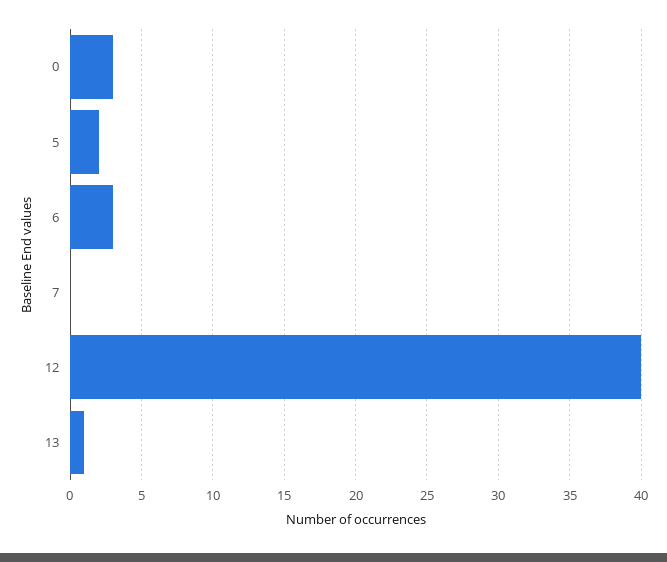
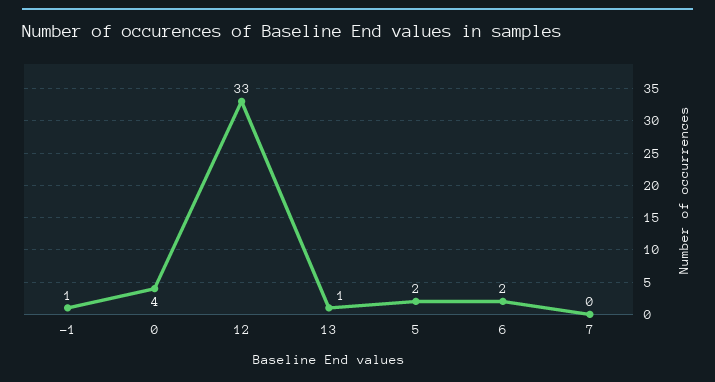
0: 3 -> 4
6: 3 -> 2
12: 40 -> 33
-1: none -> 1

